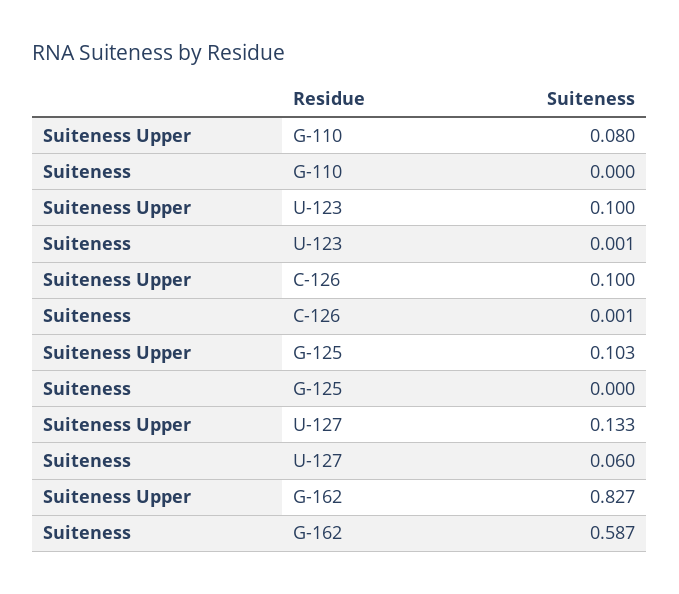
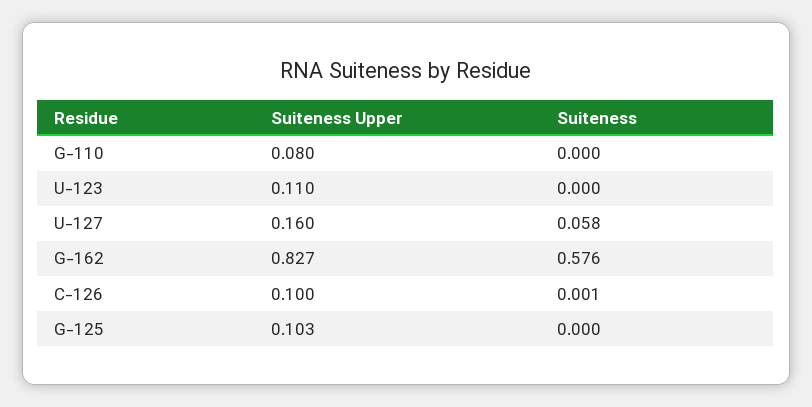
Suiteness Upper, U-123: 0.1 -> 0.11
Suiteness, U-123: 0.001 -> 0
Suiteness Upper, U-127: 0.133 -> 0.16
Suiteness, U-127: 0.06 -> 0.058
Suiteness, G-162: 0.587 -> 0.576

